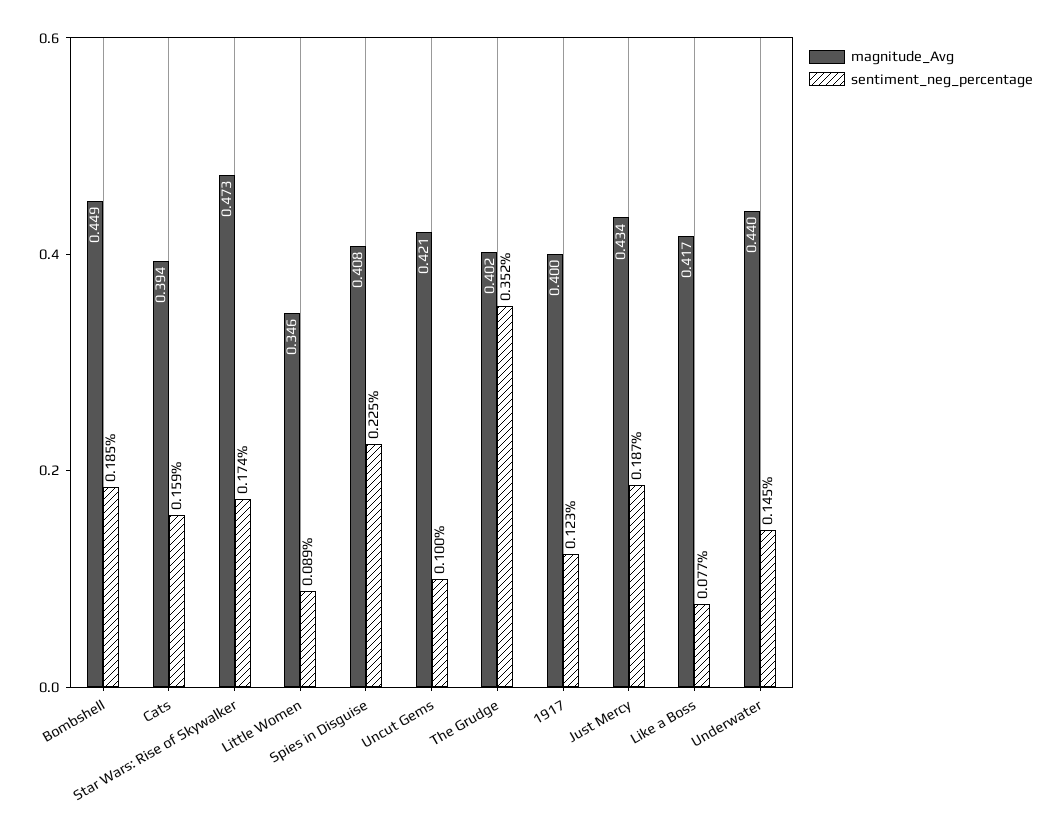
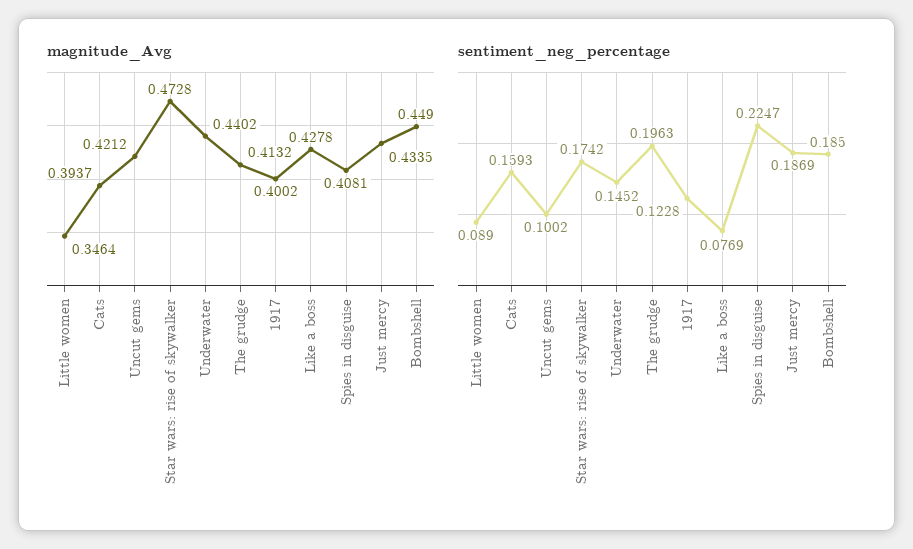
magnitude_Avg, The Grudge: 0.402 -> 0.4132
sentiment_neg_percentage, The Grudge: 0.352 -> 0.1963
magnitude_Avg, Like a Boss: 0.417 -> 0.4278

